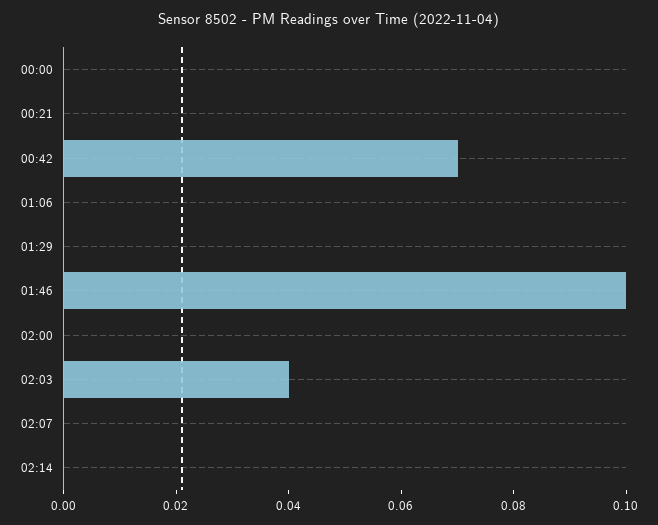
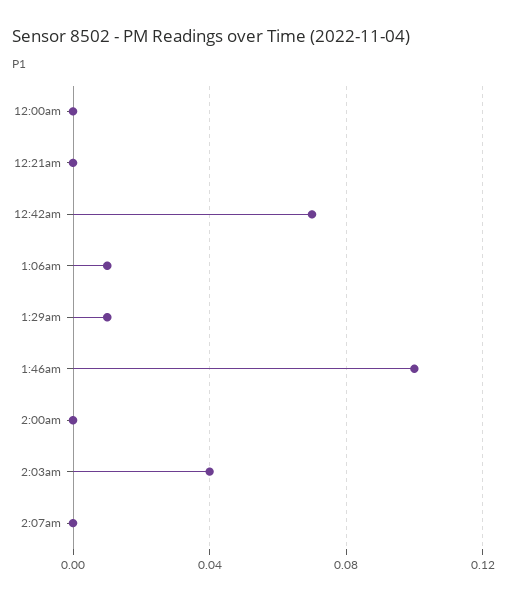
01:06: 0 -> 0.01
01:29: 0 -> 0.01
02:14: 0 -> none

